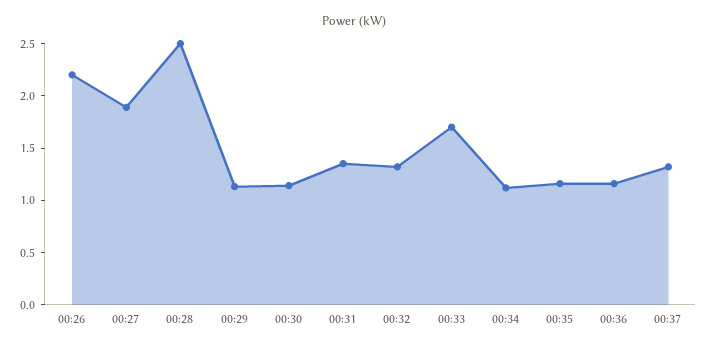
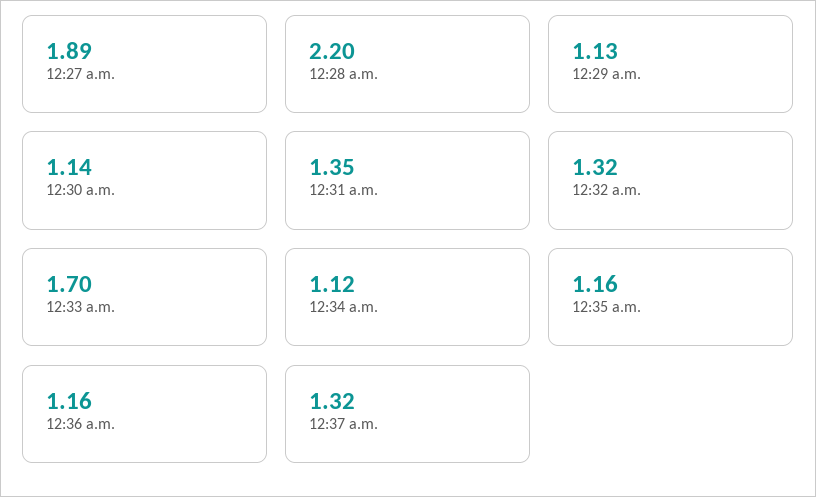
00:26: 2.2 -> none
00:28: 2.5 -> 2.2

